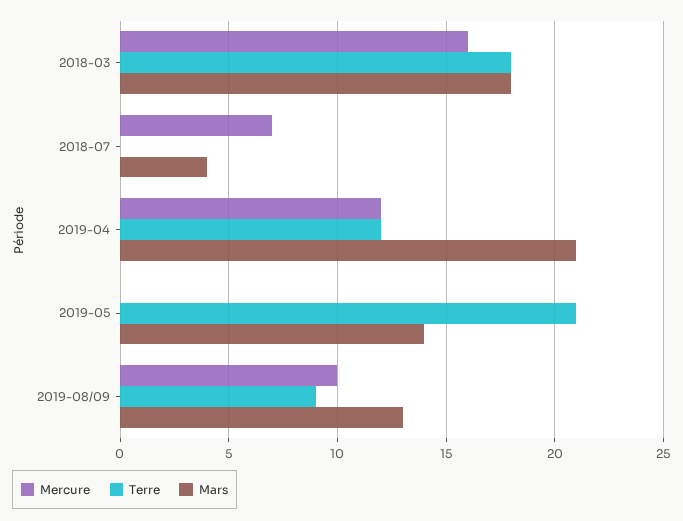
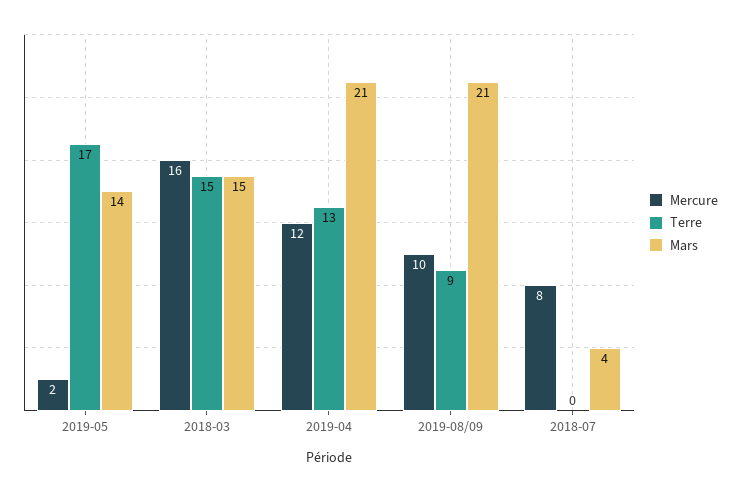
Terre, 2018-03: 18 -> 15
Mars, 2018-03: 18 -> 15
Mercure, 2018-07: 7 -> 8
Terre, 2019-04: 12 -> 13
Mercure, 2019-05: 0 -> 2
Terre, 2019-05: 21 -> 17
Mars, 2019-08/09: 13 -> 21

